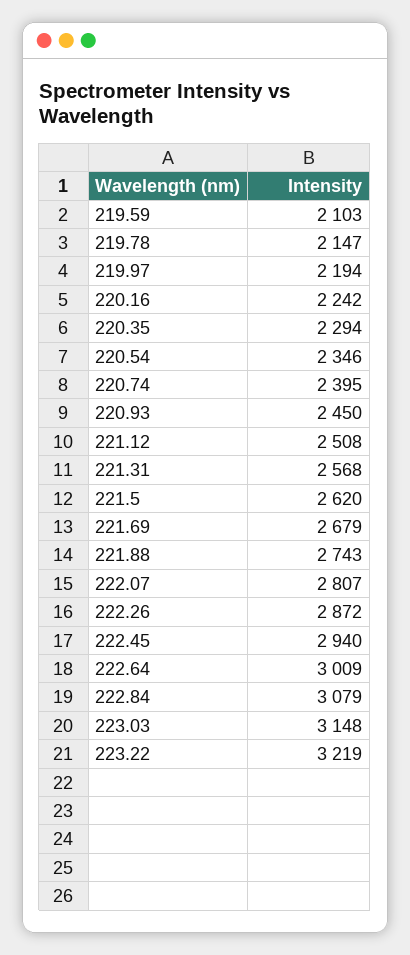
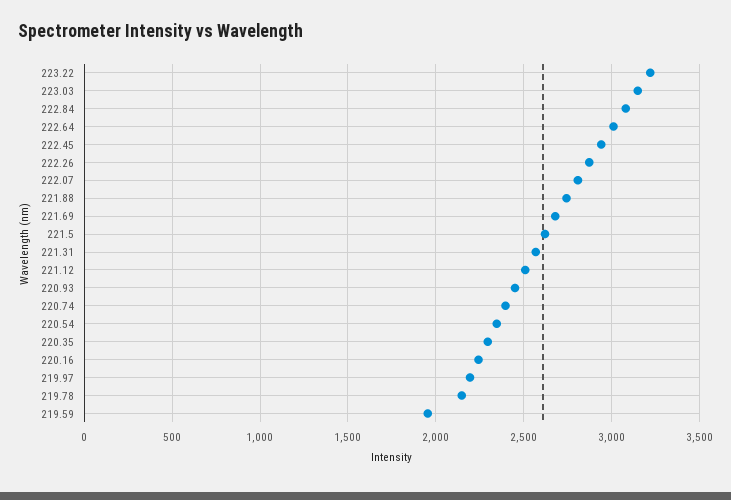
219.59: 2103 -> 1950

